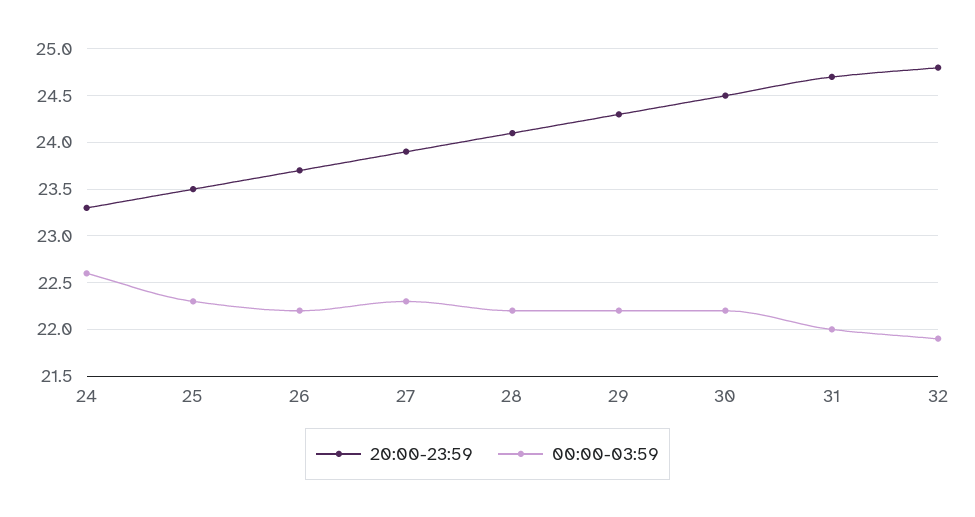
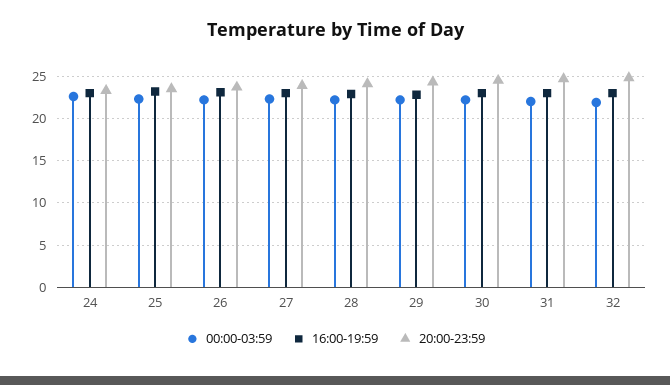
16:00-19:59, 24: none -> 23
16:00-19:59, 25: none -> 23
16:00-19:59, 26: none -> 23
16:00-19:59, 27: none -> 23
16:00-19:59, 28: none -> 23
16:00-19:59, 29: none -> 23
16:00-19:59, 30: none -> 23
16:00-19:59, 31: none -> 23
16:00-19:59, 32: none -> 23

